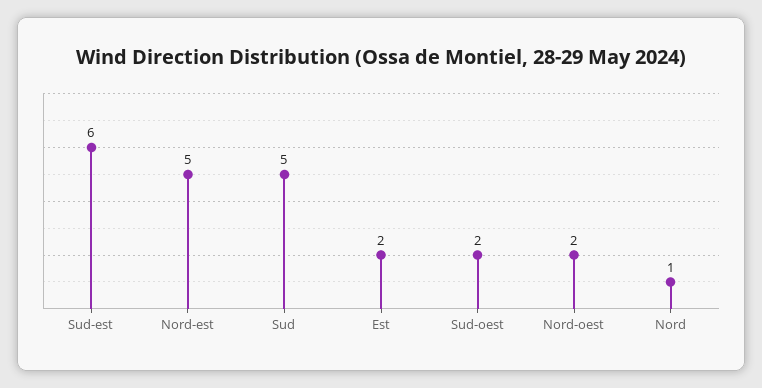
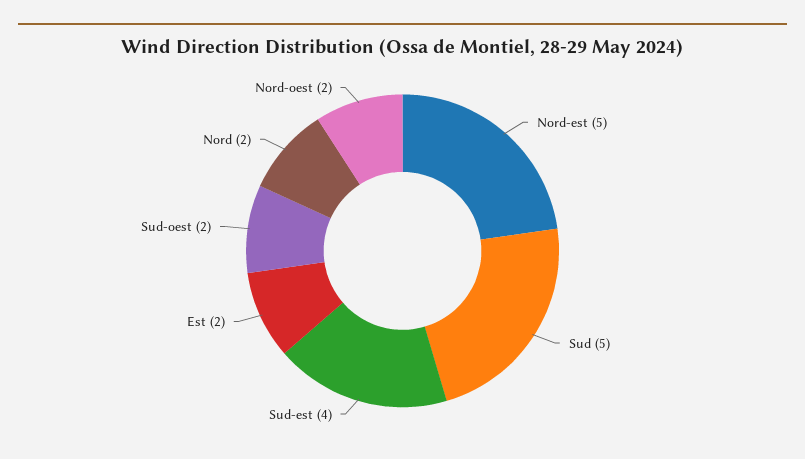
Sud-est: 6 -> 4
Nord: 1 -> 2

